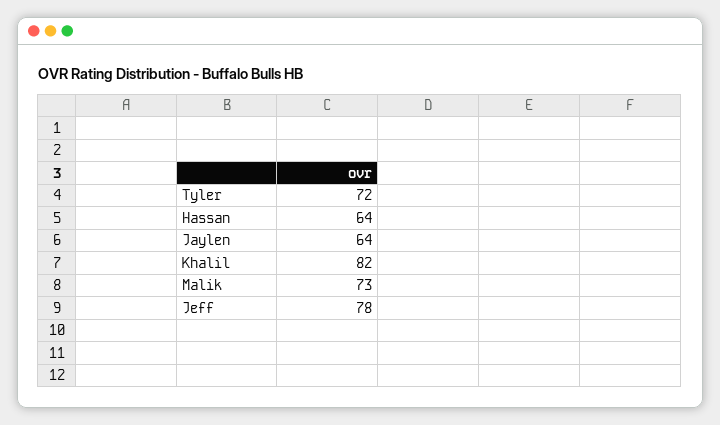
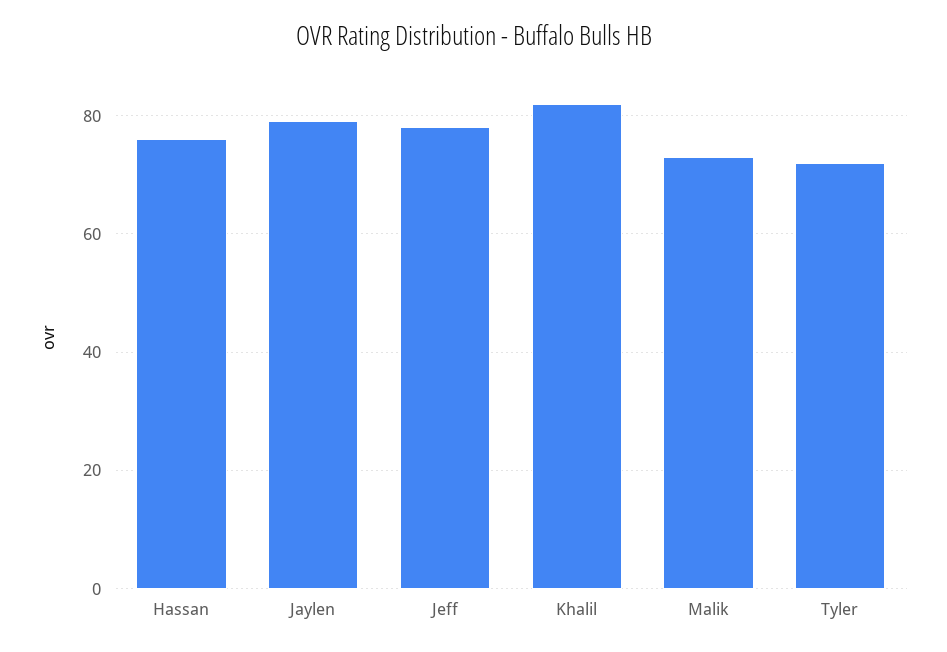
Hassan: 64 -> 75
Jaylen: 64 -> 80

